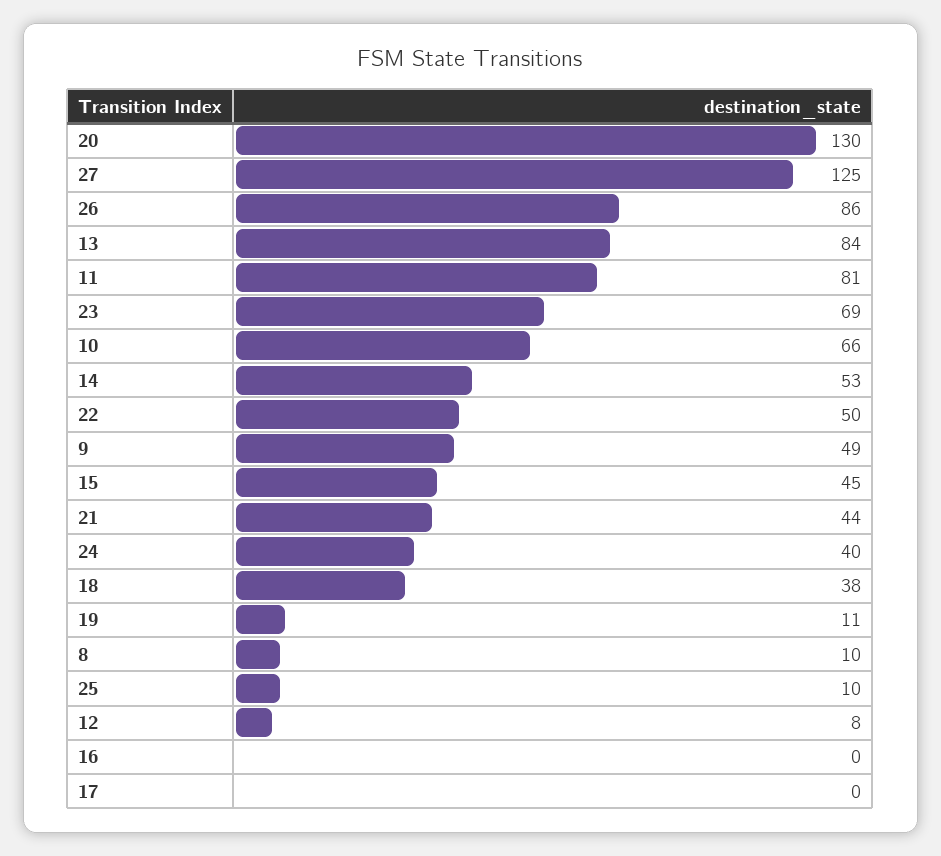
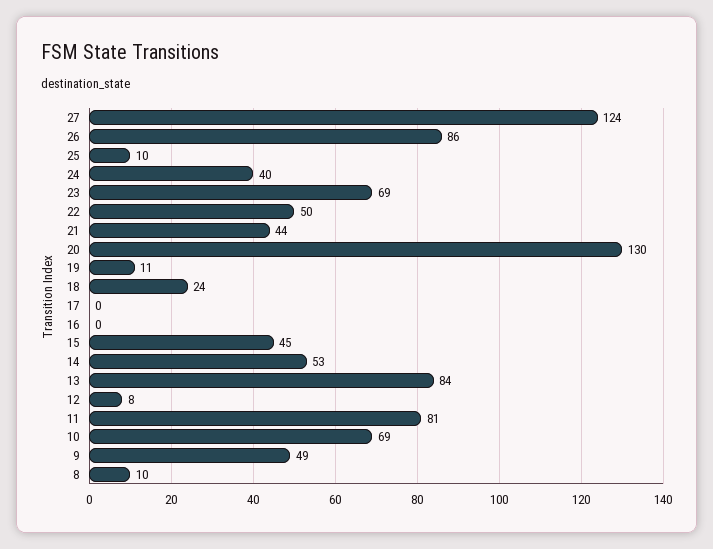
27: 125 -> 124
10: 66 -> 69
18: 38 -> 24

